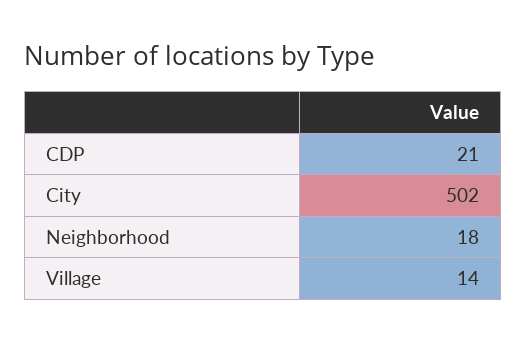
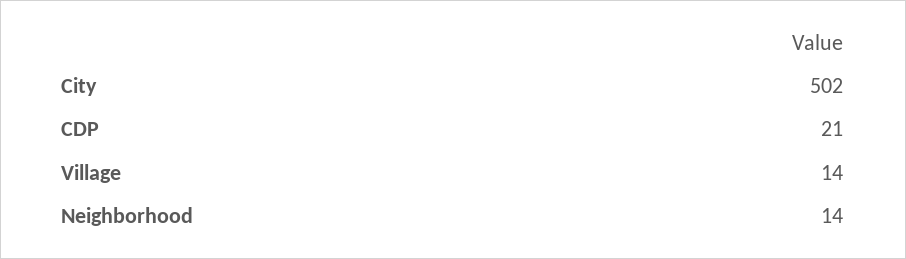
Neighborhood: 18 -> 14

